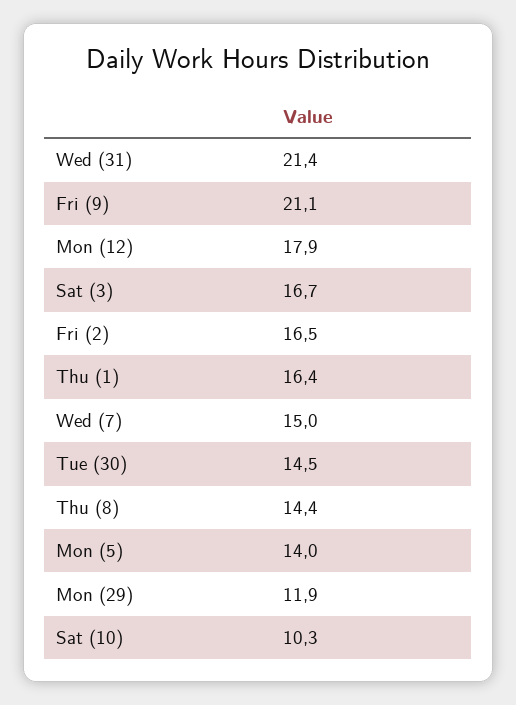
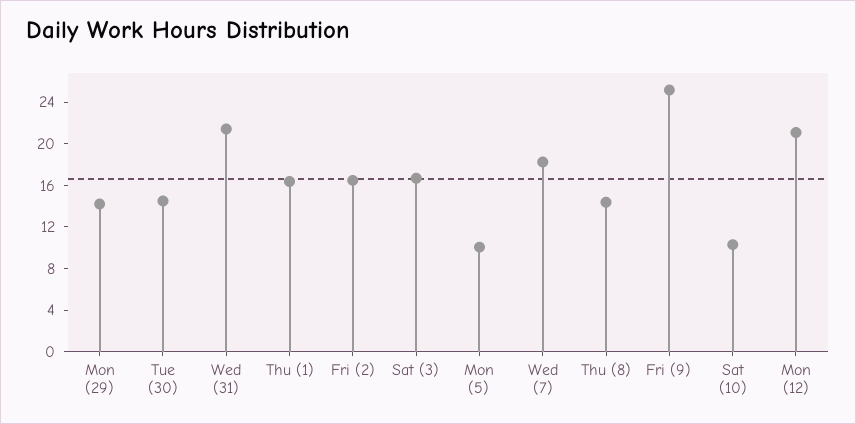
Fri (9): 21.1 -> 25
Mon (12): 17.9 -> 21
Wed (7): 15 -> 18
Mon (5): 14 -> 10
Mon (29): 11.9 -> 14

